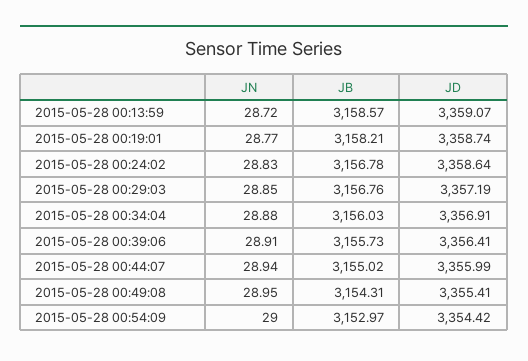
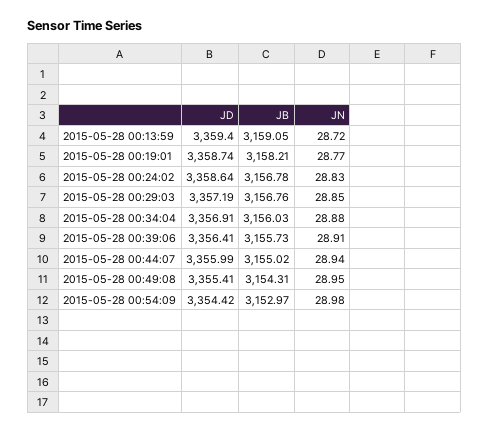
JB, 2015-05-28 00:13:59: 3158.57 -> 3159.05
JD, 2015-05-28 00:13:59: 3359.07 -> 3359.4
JN, 2015-05-28 00:54:09: 29 -> 28.98

